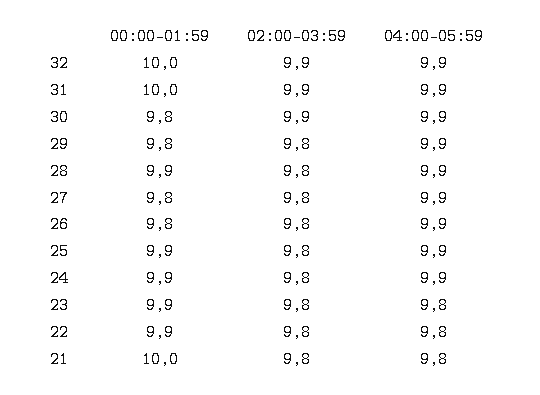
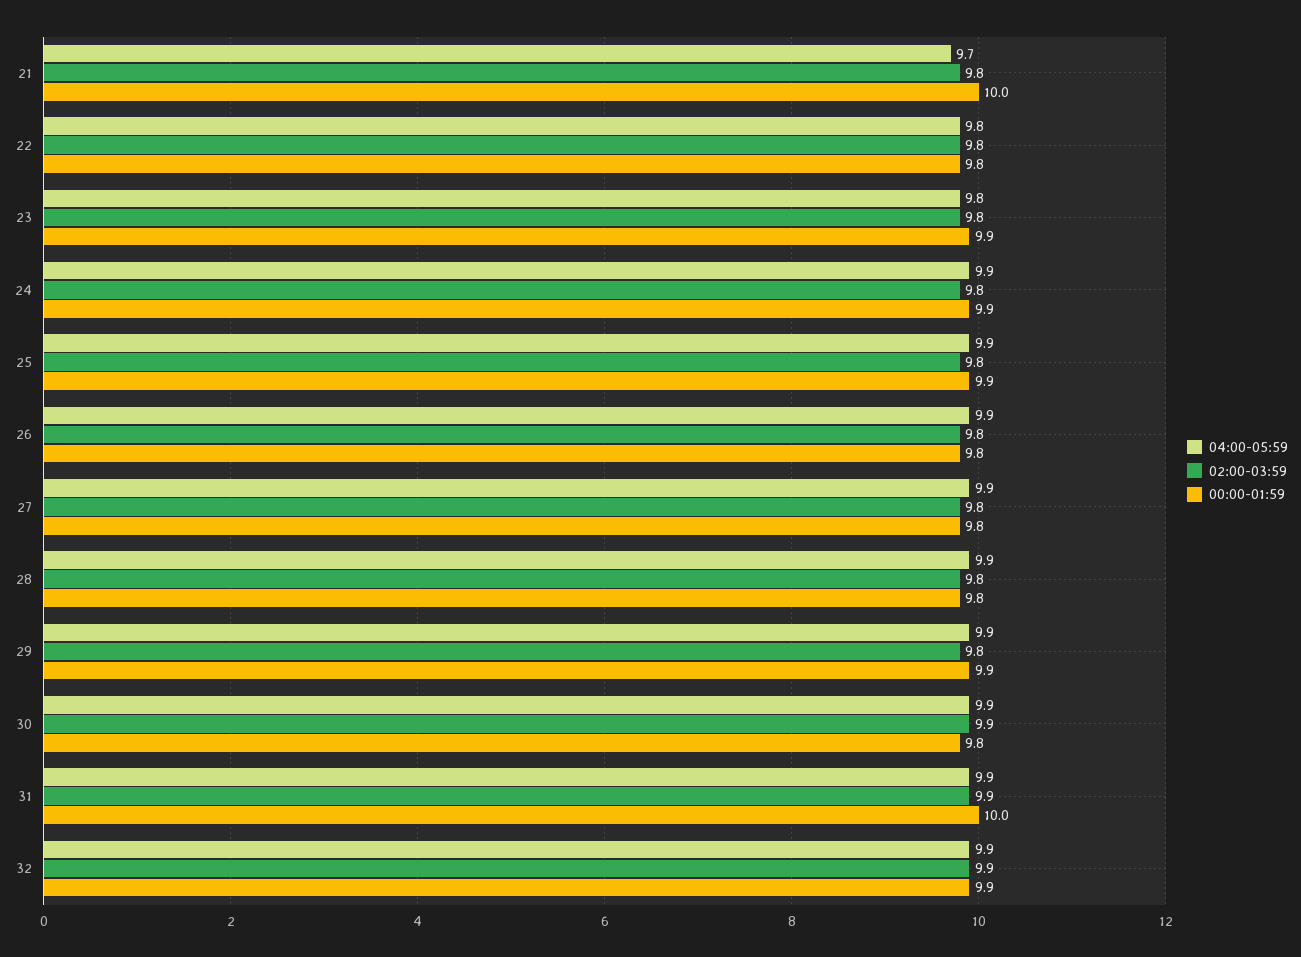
00:00-01:59, 32: 10 -> 9.9
00:00-01:59, 29: 9.8 -> 9.9
00:00-01:59, 28: 9.9 -> 9.8
00:00-01:59, 22: 9.9 -> 9.8
04:00-05:59, 21: 9.8 -> 9.7

